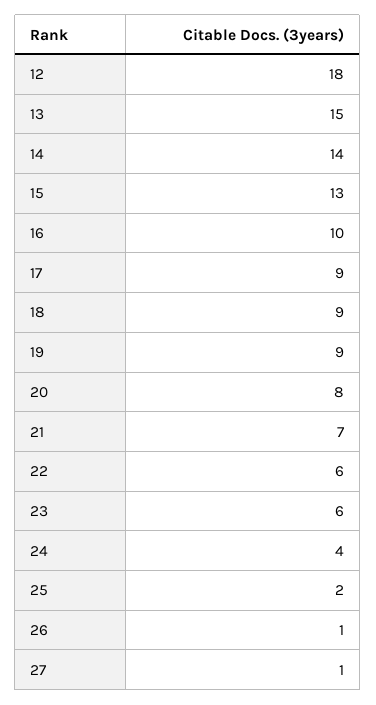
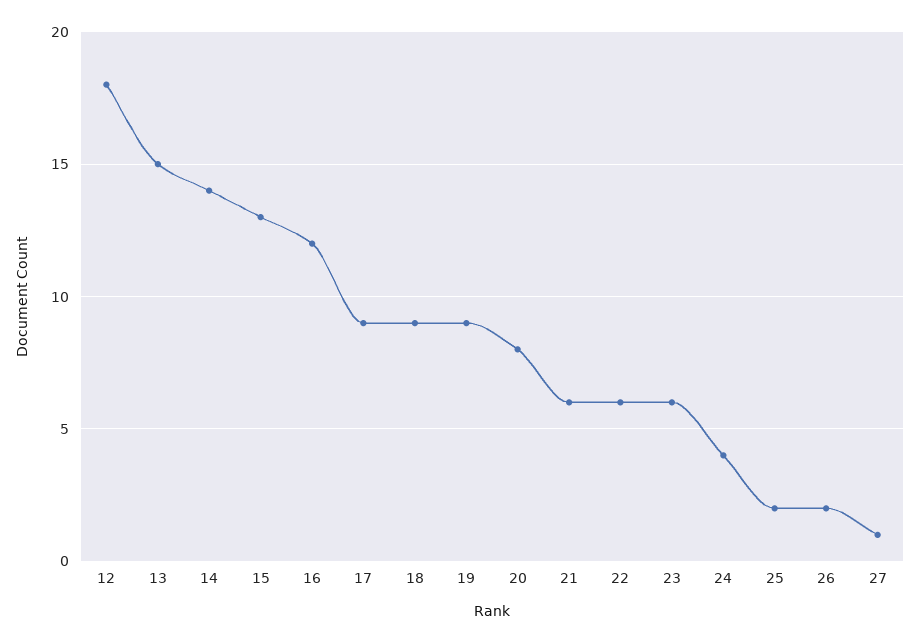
16: 10 -> 12
21: 7 -> 6
26: 1 -> 2

